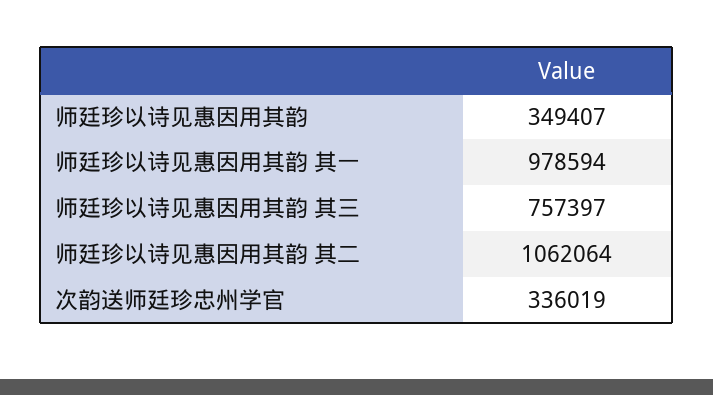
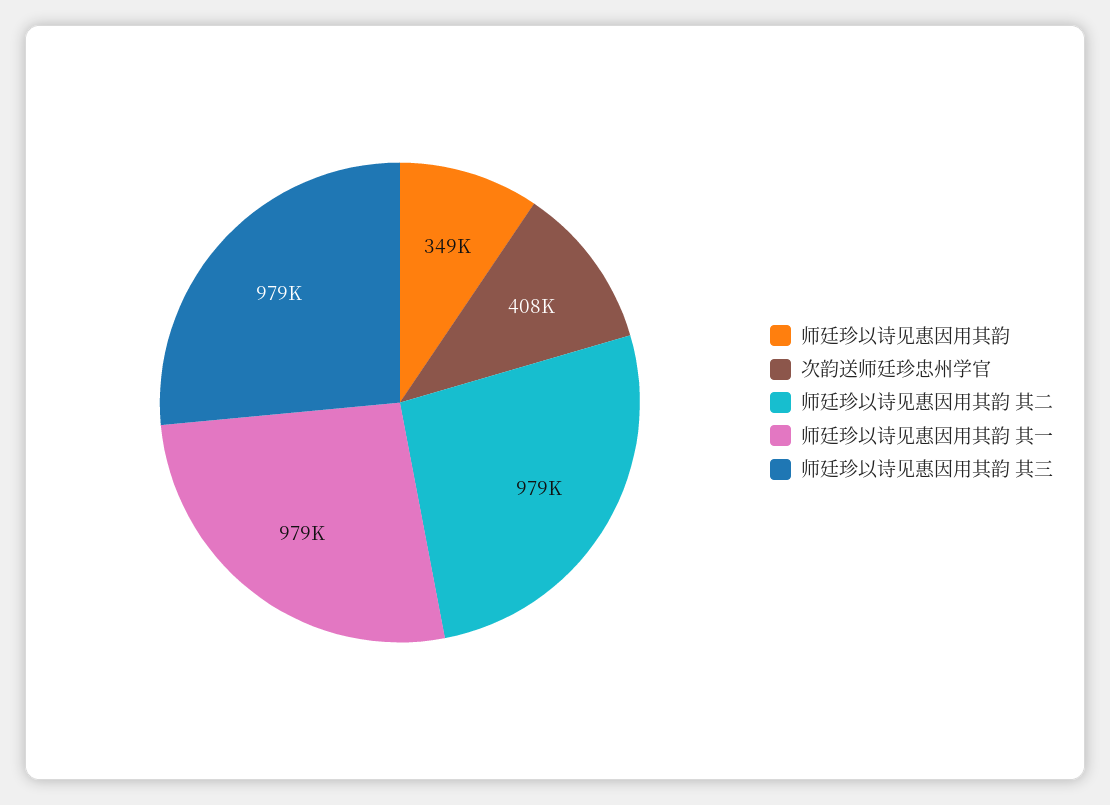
师廷珍以诗见惠因用其韵 其三: 757397 -> 979000
师廷珍以诗见惠因用其韵 其二: 1062064 -> 979000
次韵送师廷珍忠州学官: 336019 -> 408000

